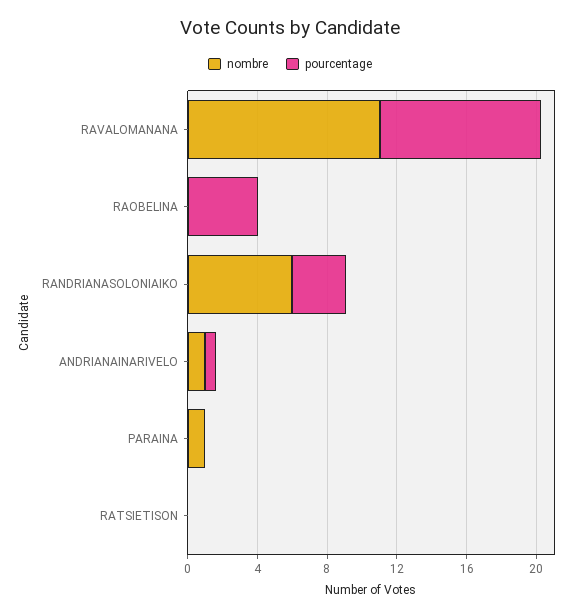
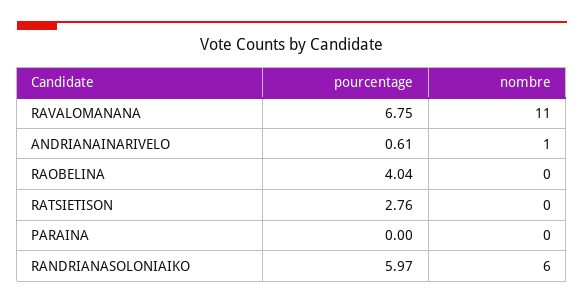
pourcentage, RAVALOMANANA: 9 -> 6.75
pourcentage, RANDRIANASOLONIAIKO: 3 -> 5.97
nombre, PARAINA: 1 -> 0
pourcentage, RATSIETISON: 0 -> 2.76

